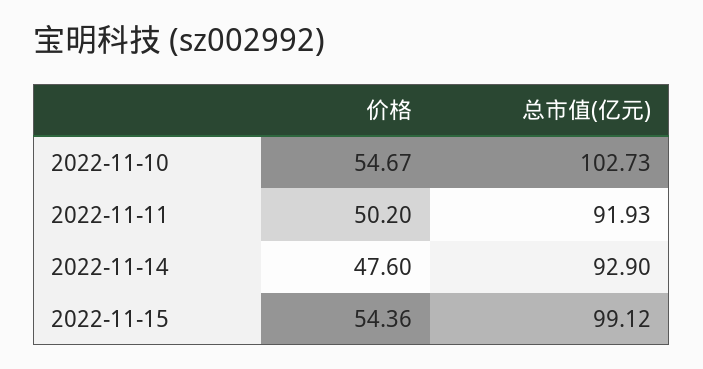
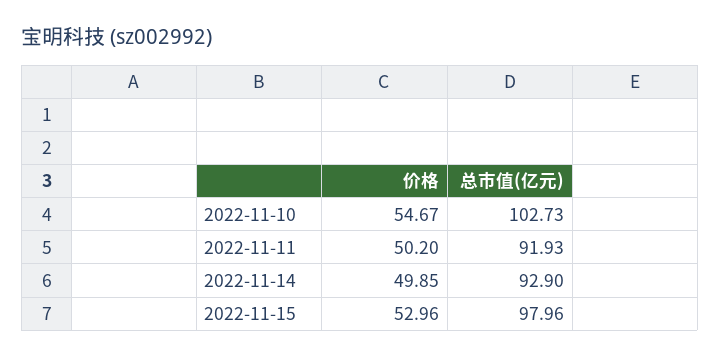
价格, 2022-11-14: 47.6 -> 49.85
价格, 2022-11-15: 54.36 -> 52.96
总市值(亿元), 2022-11-15: 99.12 -> 97.96

